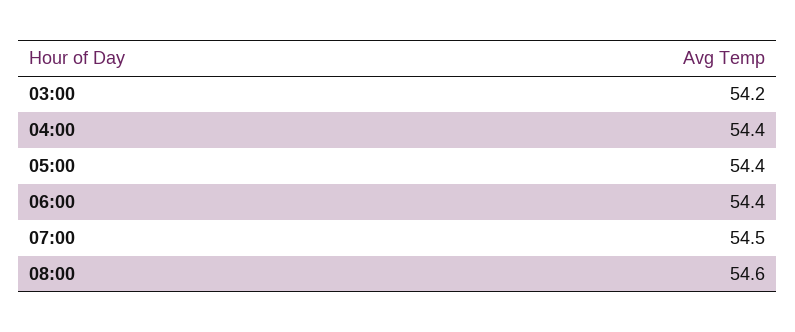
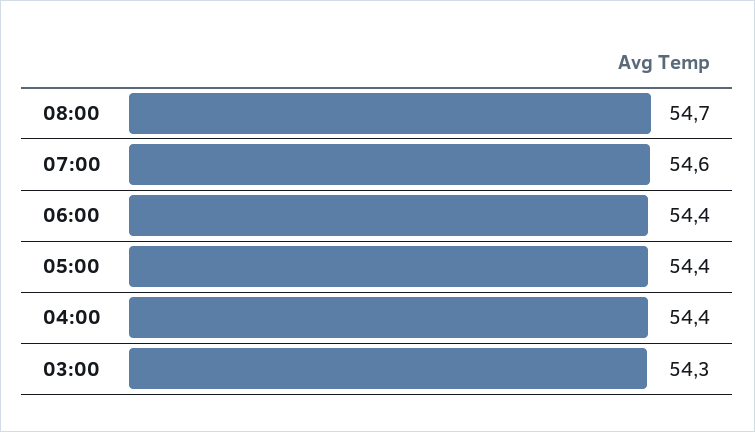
03:00: 54.2 -> 54.3
07:00: 54.5 -> 54.6
08:00: 54.6 -> 54.7

